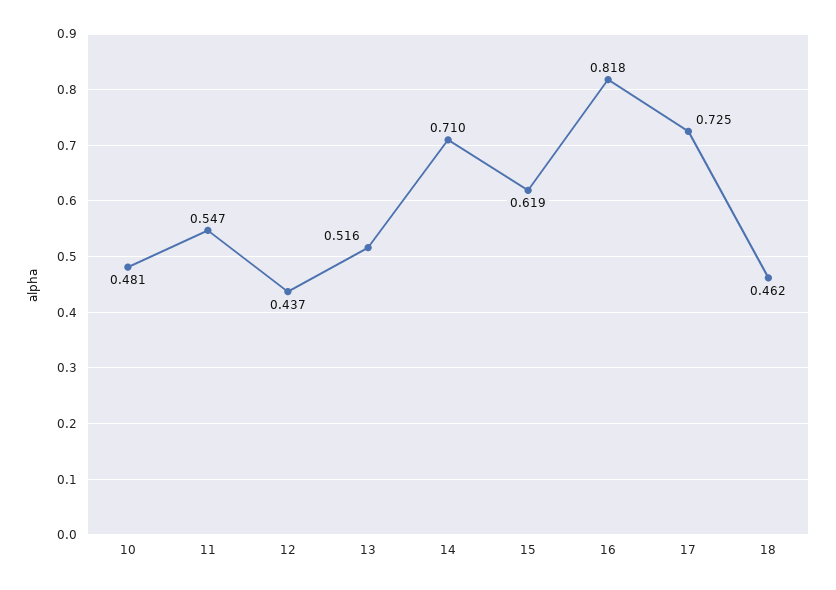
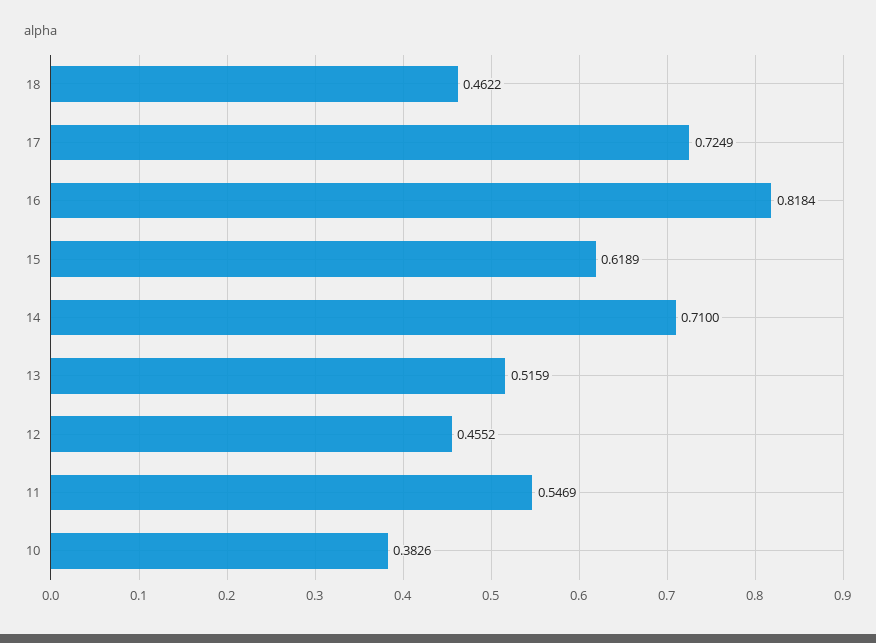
10: 0.481 -> 0.3826
12: 0.437 -> 0.4552

